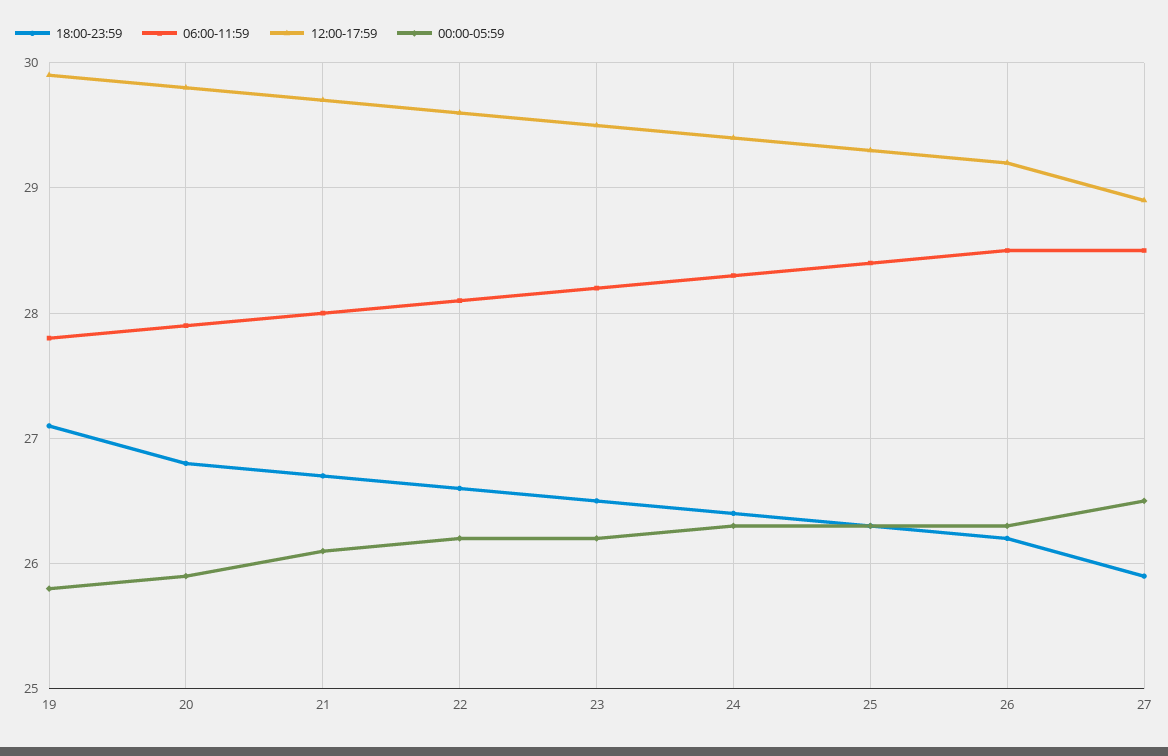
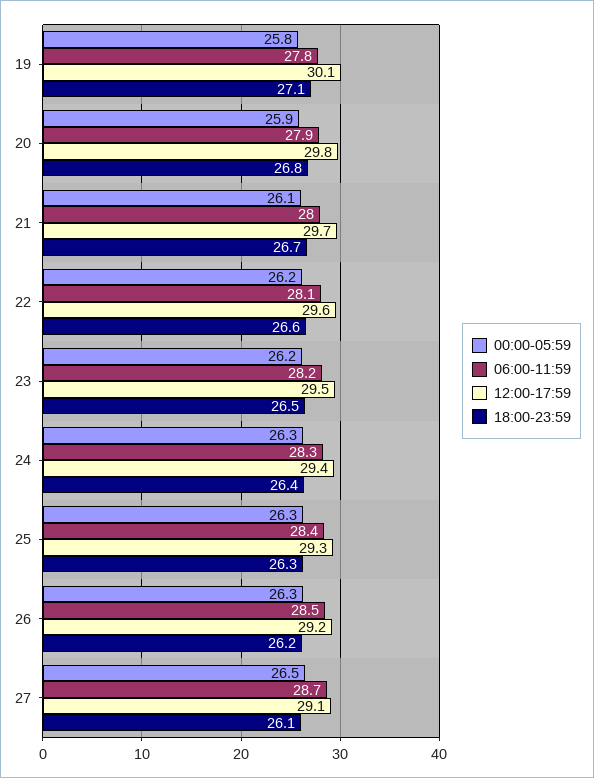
12:00-17:59, 19: 29.9 -> 30.1
18:00-23:59, 27: 25.9 -> 26.1
06:00-11:59, 27: 28.5 -> 28.7
12:00-17:59, 27: 28.9 -> 29.1

